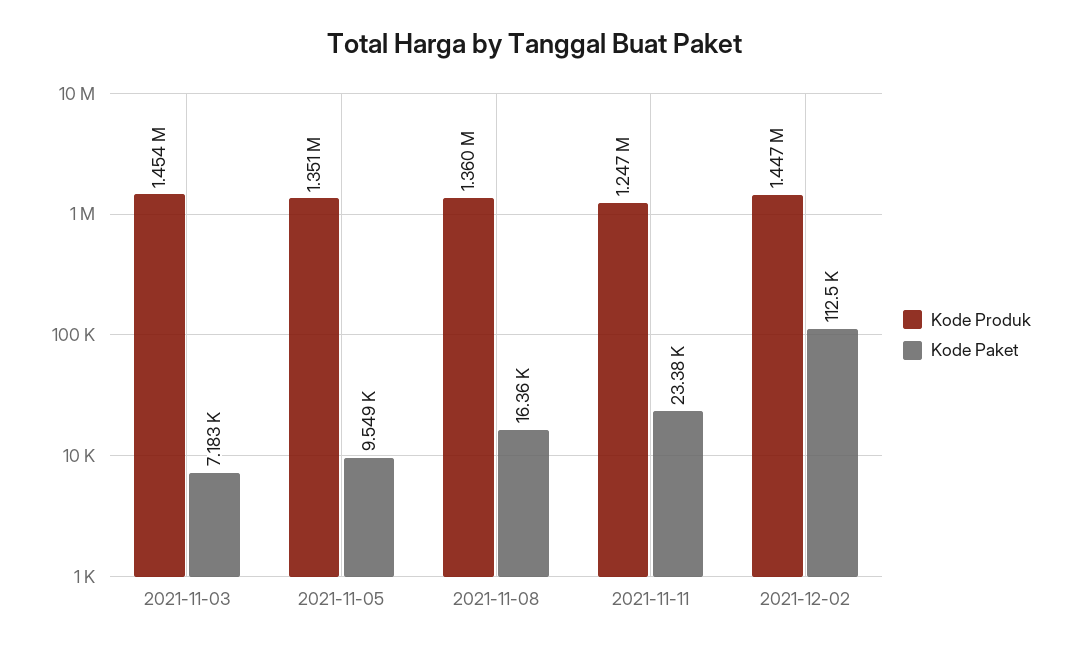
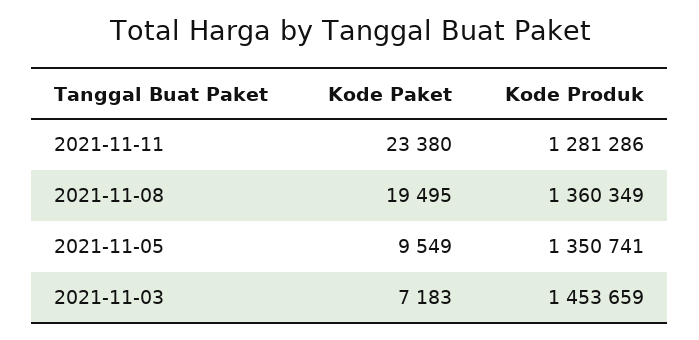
Kode Paket, 2021-11-08: 16360 -> 19495
Kode Produk, 2021-11-11: 1247000 -> 1281286
Kode Produk, 2021-12-02: 1447000 -> none
Kode Paket, 2021-12-02: 112500 -> none

